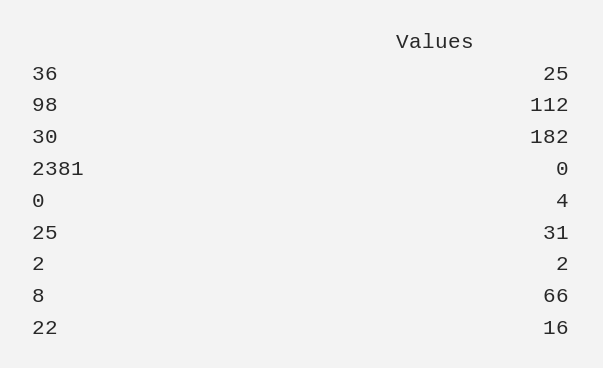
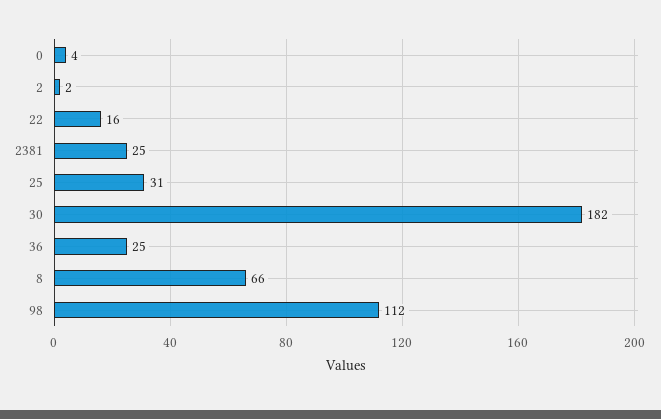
2381: 0 -> 25

